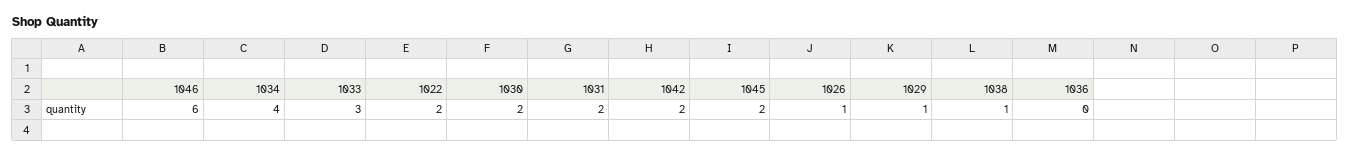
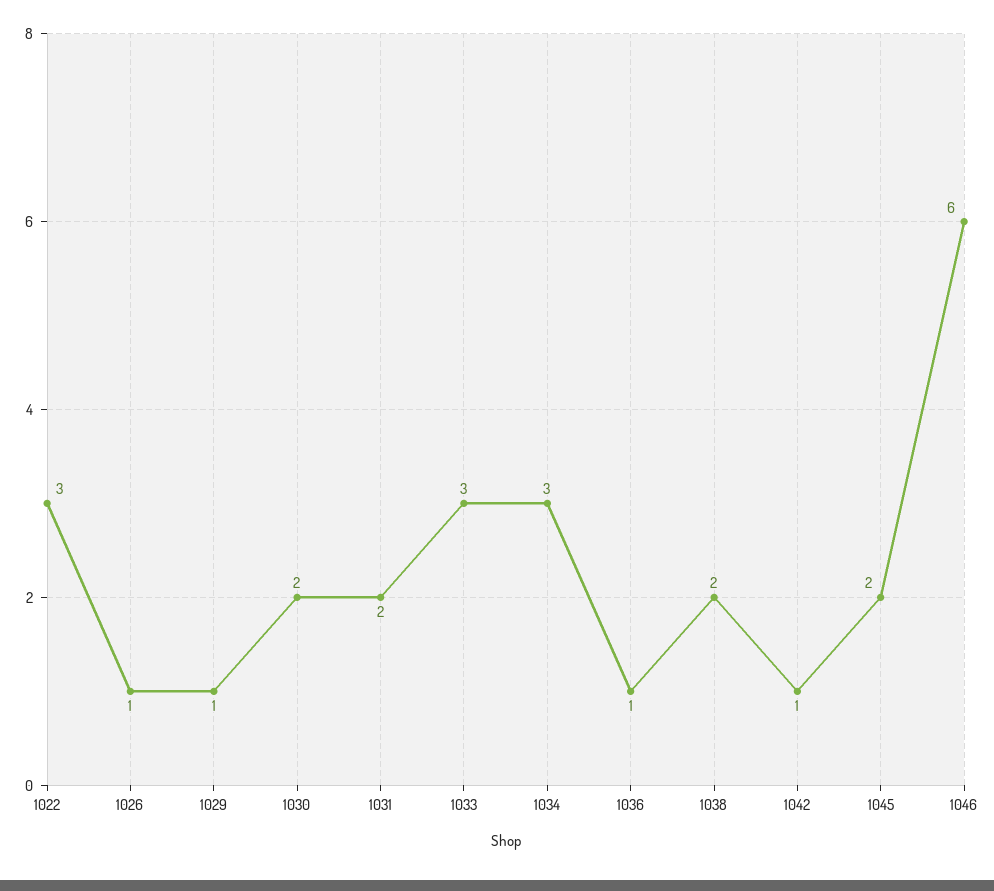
1034: 4 -> 3
1022: 2 -> 3
1042: 2 -> 1
1038: 1 -> 2
1036: 0 -> 1

